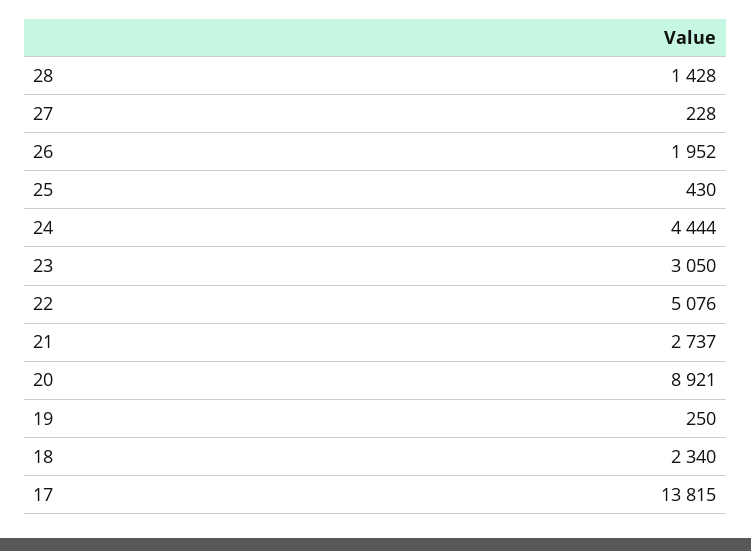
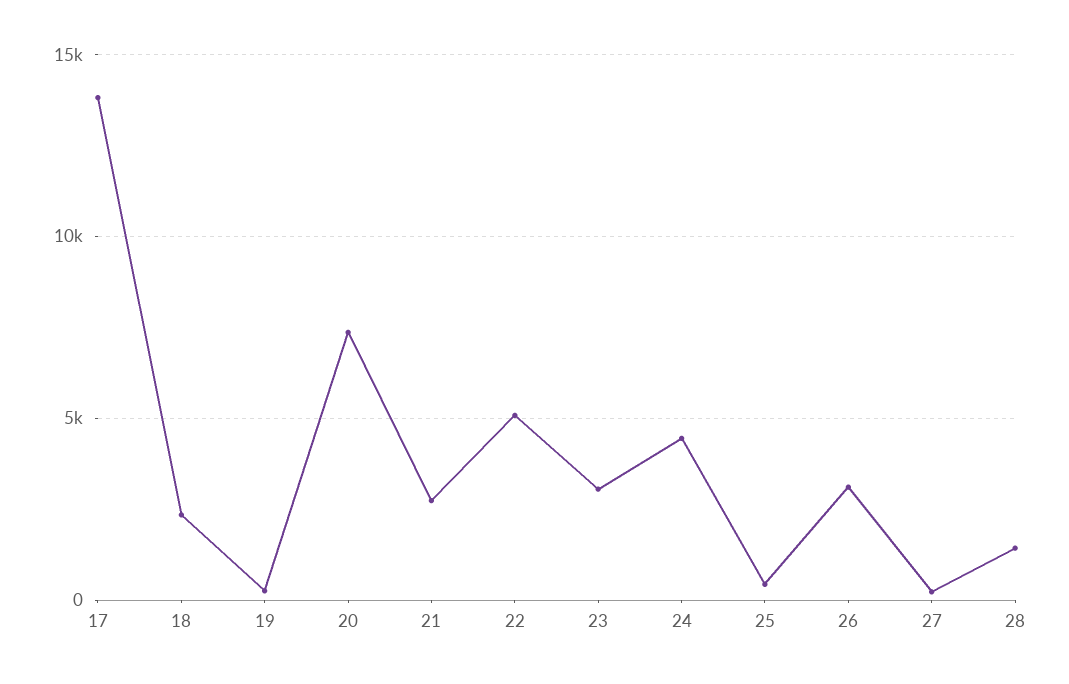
26: 1952 -> 3000
20: 8921 -> 7500

